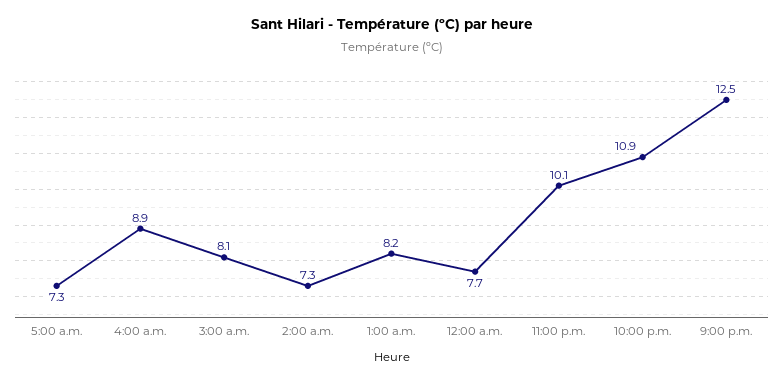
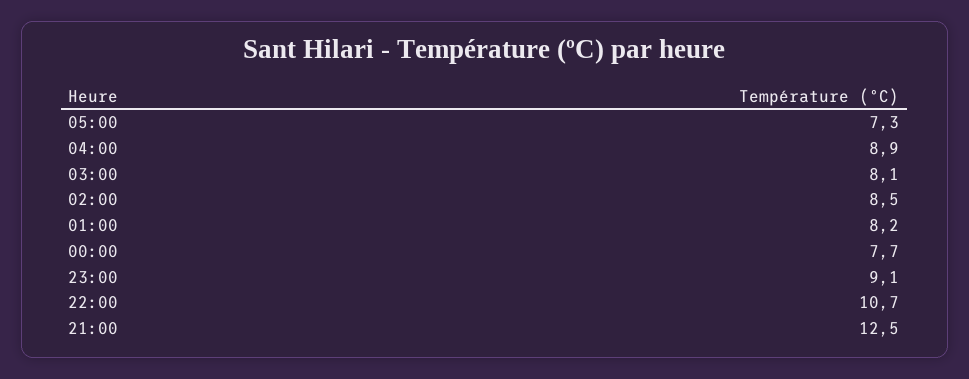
2:00 a.m.: 7.3 -> 8.5
11:00 p.m.: 10.1 -> 9.1
10:00 p.m.: 10.9 -> 10.7

